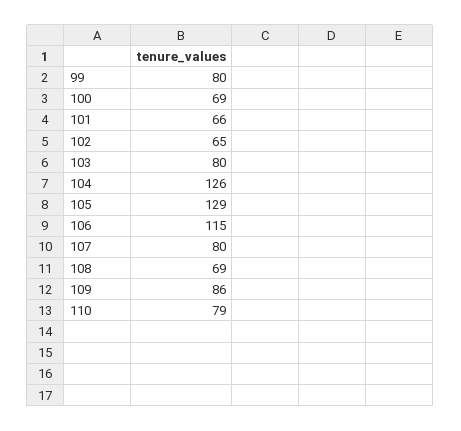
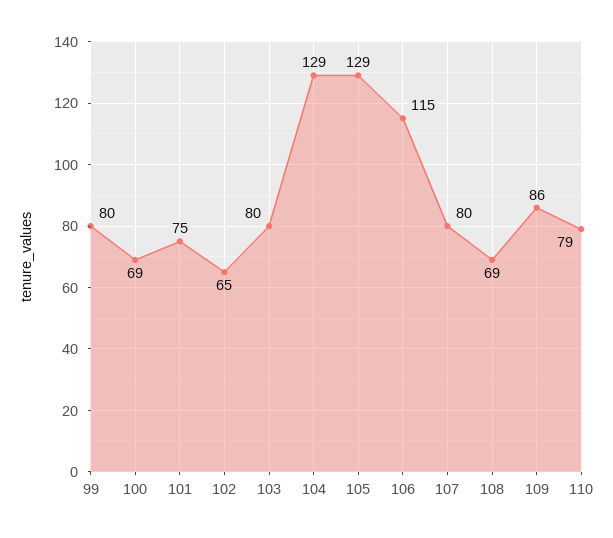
101: 66 -> 75
104: 126 -> 129

